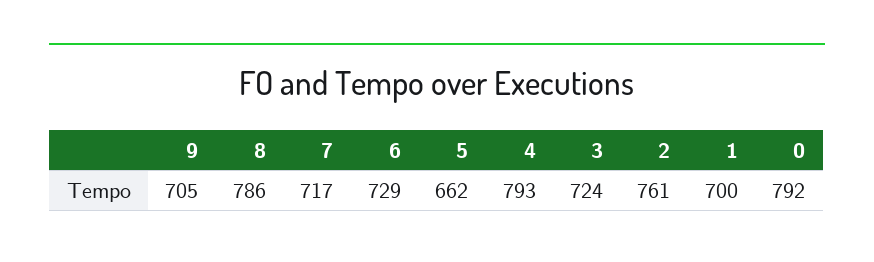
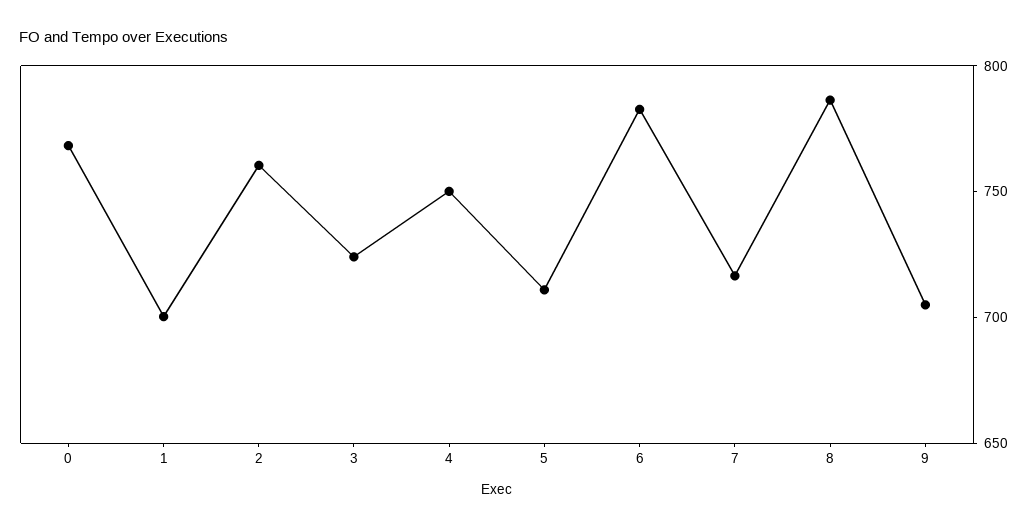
6: 729 -> 780
5: 662 -> 710
4: 793 -> 750
0: 792 -> 770

